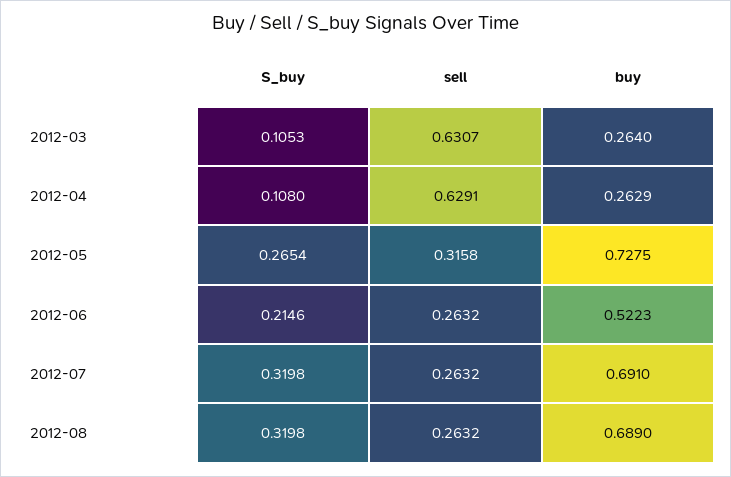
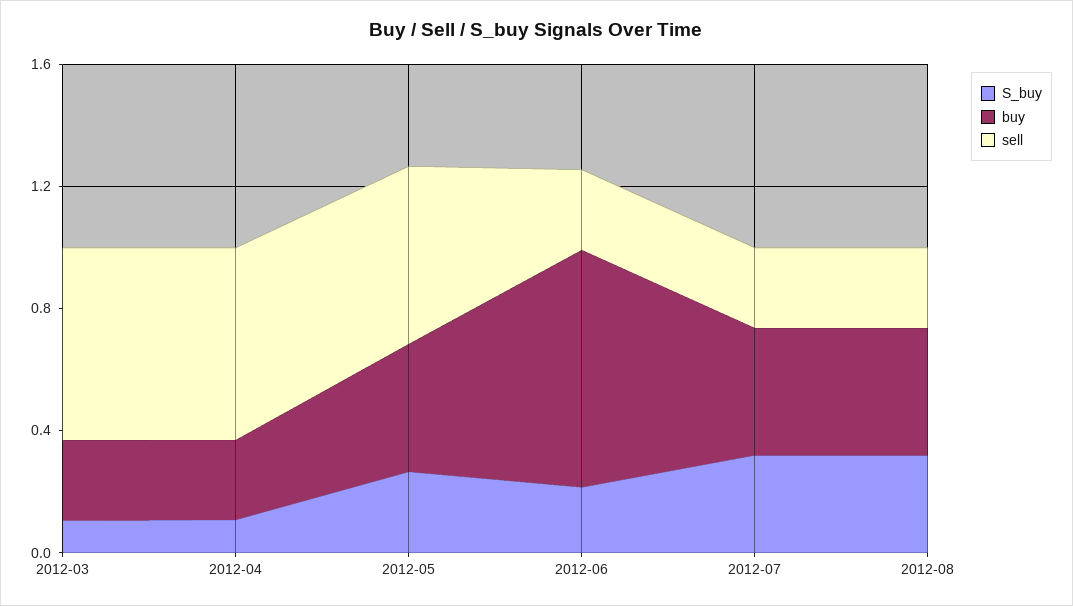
sell, 2012-05: 0.3158 -> 0.6
buy, 2012-05: 0.7275 -> 0.4
buy, 2012-06: 0.5223 -> 0.8
buy, 2012-07: 0.691 -> 0.4
buy, 2012-08: 0.689 -> 0.4

